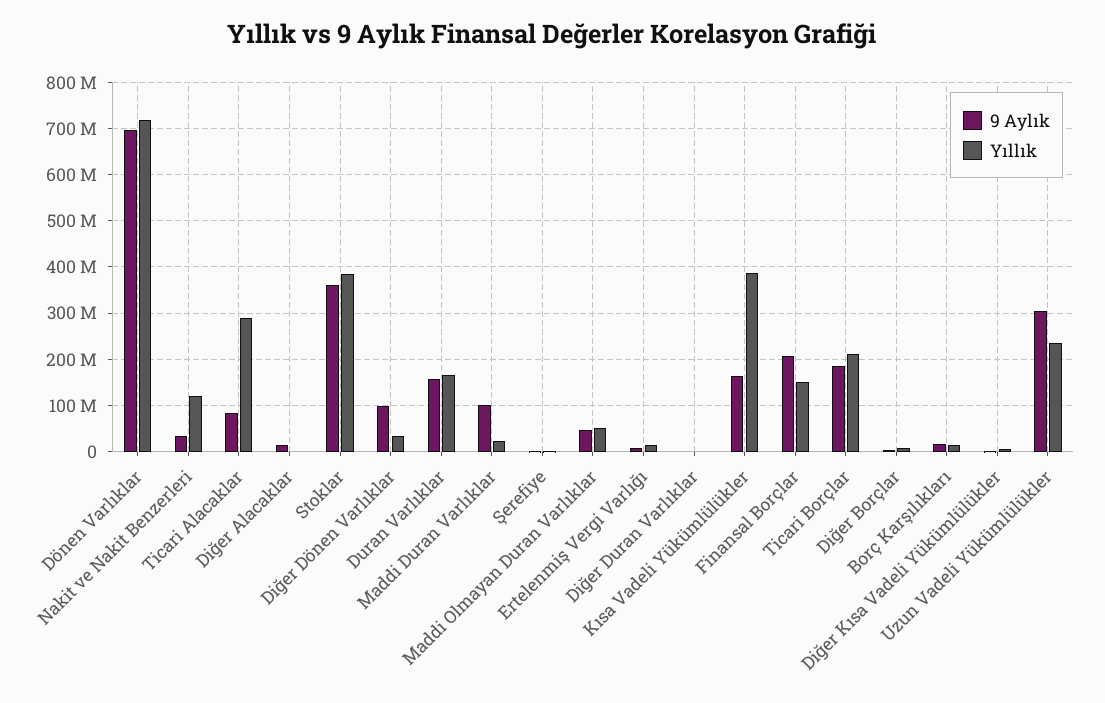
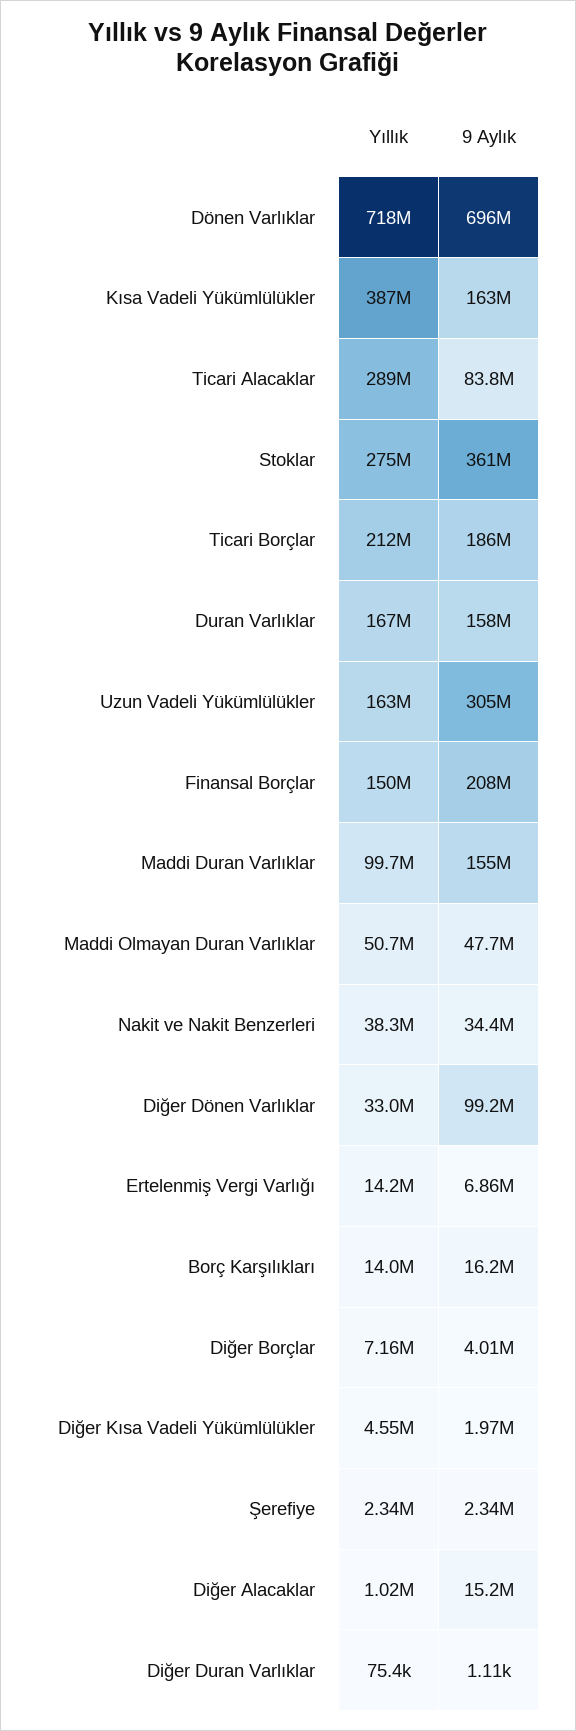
Yıllık, Nakit ve Nakit Benzerleri: 120000000 -> 38300000
Yıllık, Stoklar: 380000000 -> 275000000
9 Aylık, Maddi Duran Varlıklar: 100000000 -> 155000000
Yıllık, Maddi Duran Varlıklar: 20000000 -> 99700000
Yıllık, Uzun Vadeli Yükümlülükler: 240000000 -> 163000000

